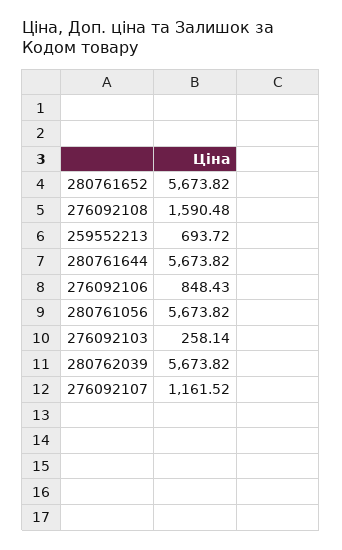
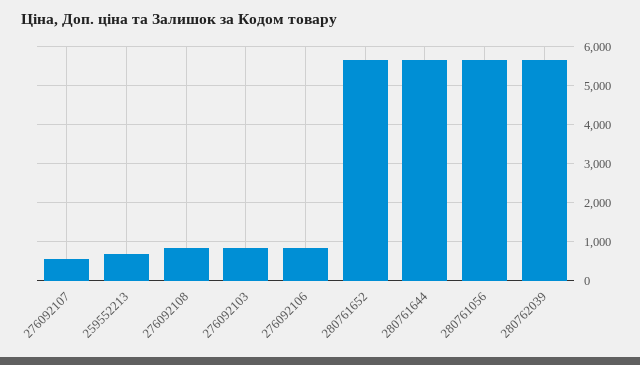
276092108: 1590.48 -> 800
276092103: 258.14 -> 800
276092107: 1161.52 -> 600

